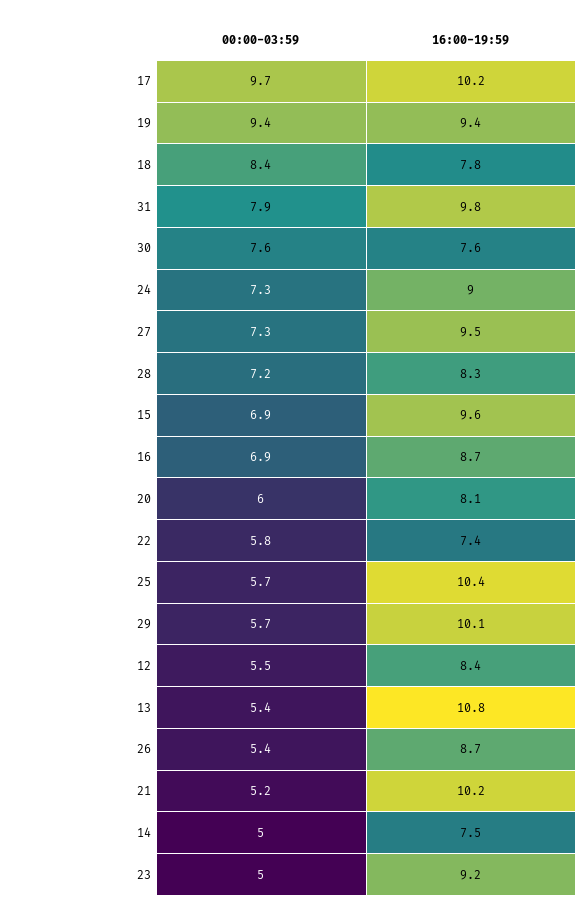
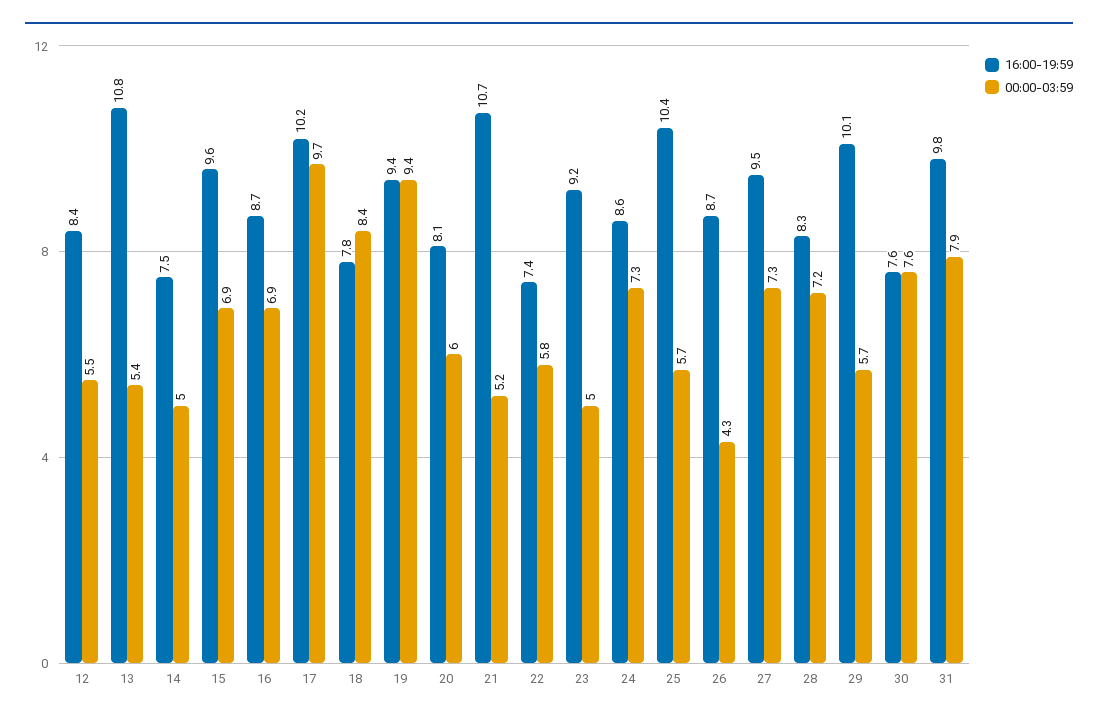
16:00-19:59, 24: 9 -> 8.6
00:00-03:59, 26: 5.4 -> 4.3
16:00-19:59, 21: 10.2 -> 10.7

